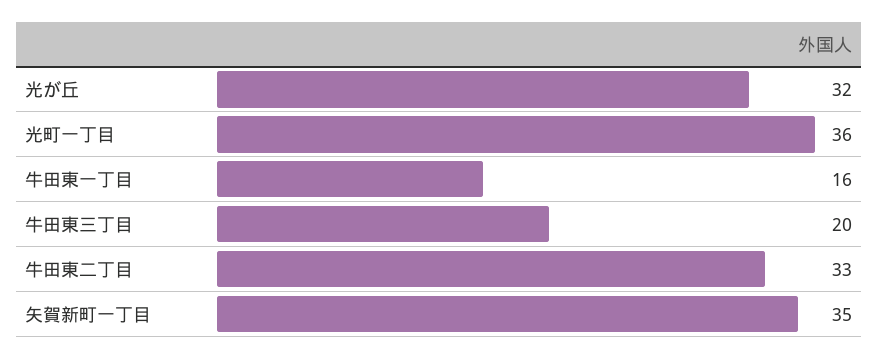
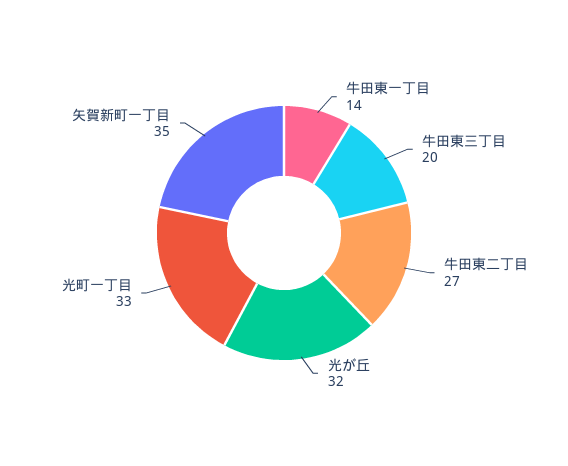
光町一丁目: 36 -> 33
牛田東一丁目: 16 -> 14
牛田東二丁目: 33 -> 27

